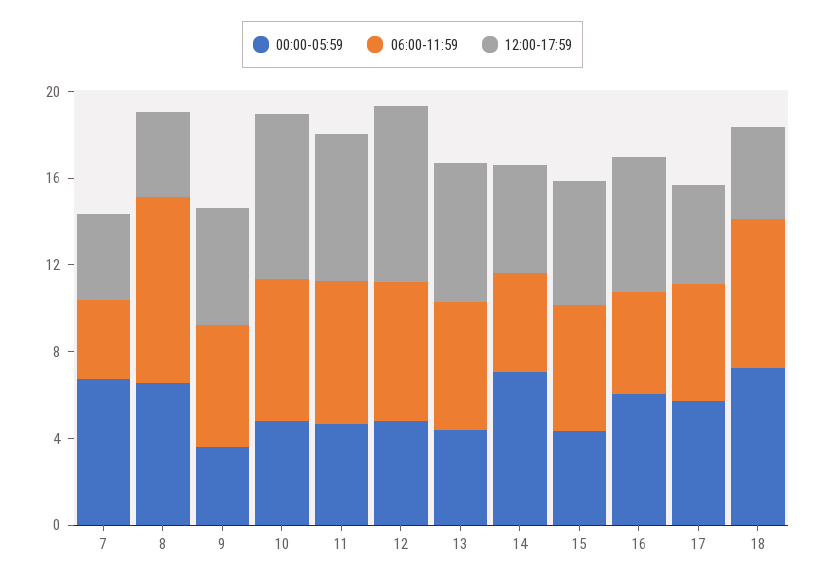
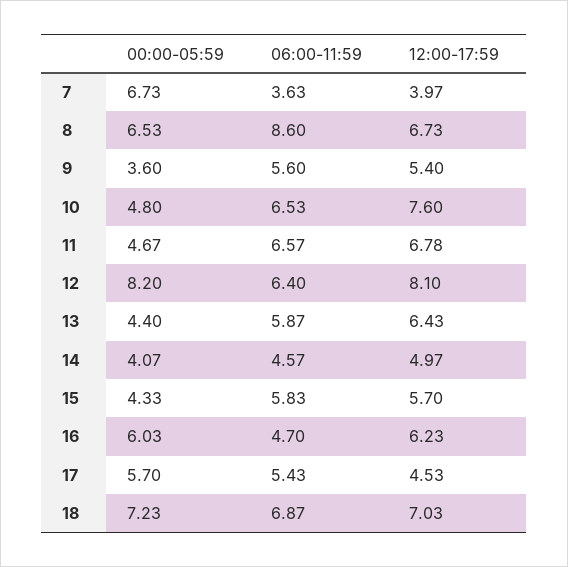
12:00-17:59, 8: 4 -> 6.73
00:00-05:59, 12: 5 -> 8.2
00:00-05:59, 14: 7 -> 4.07
12:00-17:59, 18: 4 -> 7.03

